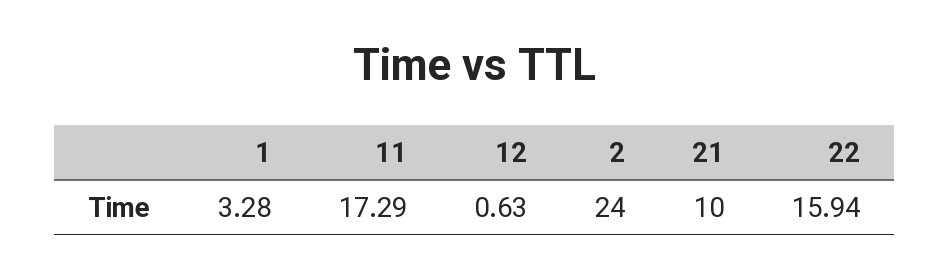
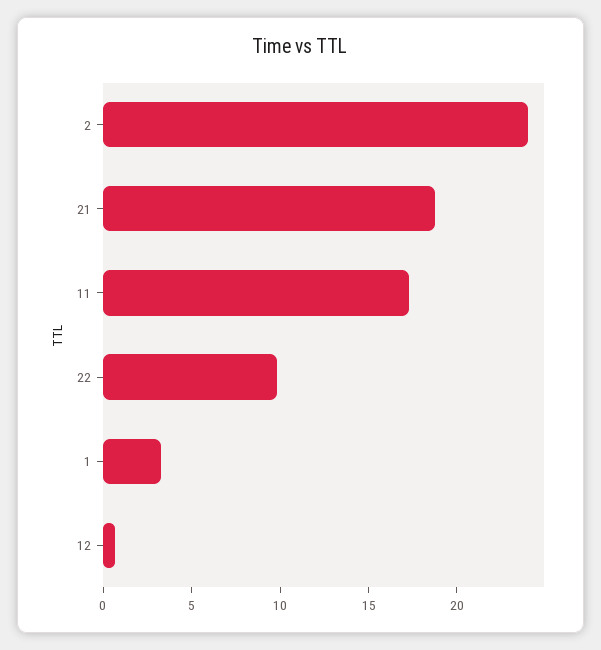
21: 10 -> 19
22: 15.94 -> 10

